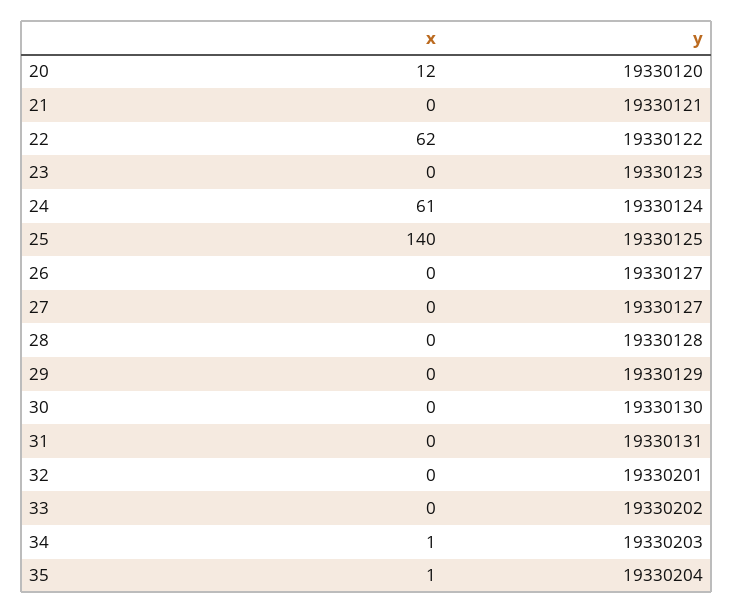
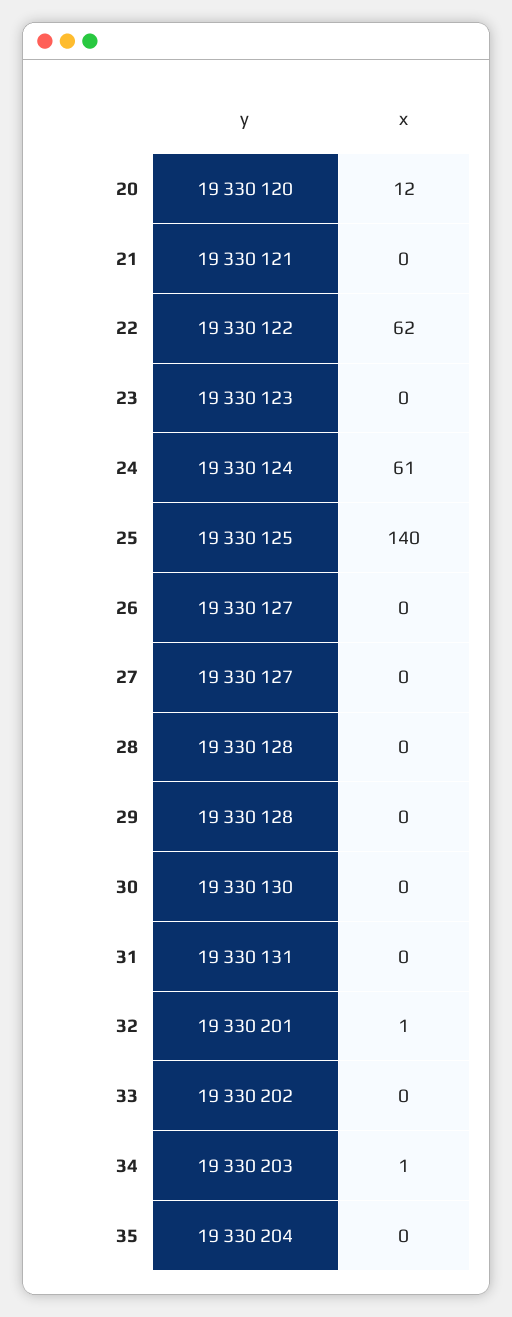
y, 29: 19330129 -> 19330128
x, 32: 0 -> 1
x, 35: 1 -> 0

